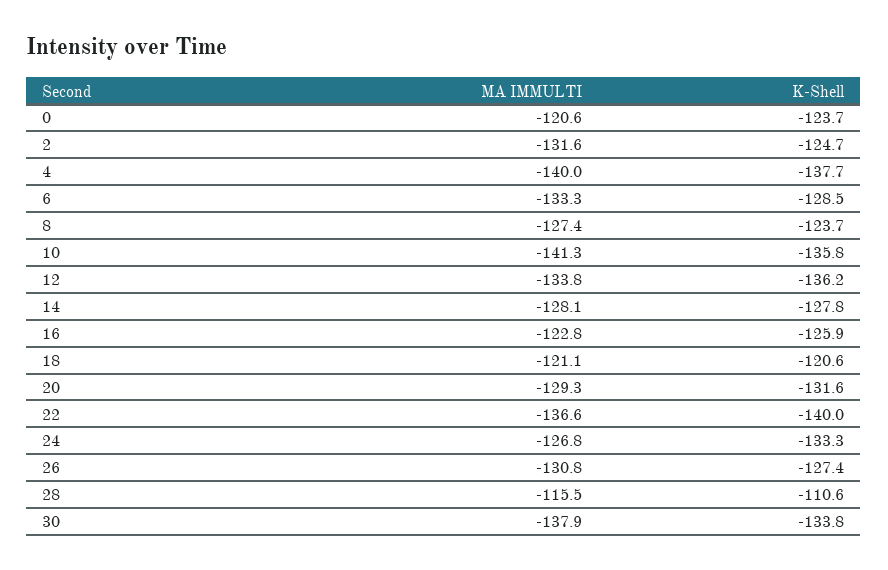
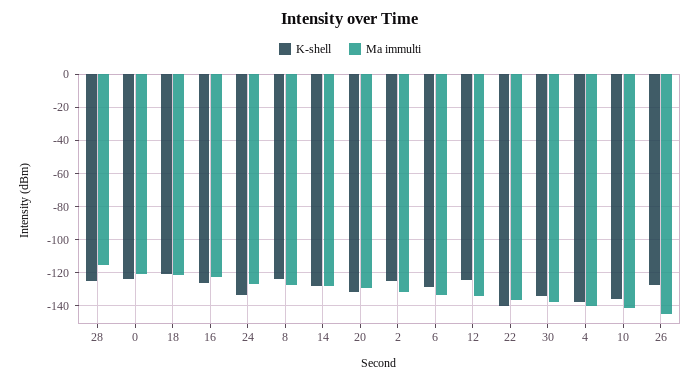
K-Shell, 12: -136.2 -> -125
MA IMMULTI, 26: -130.8 -> -145
K-Shell, 28: -110.6 -> -125

